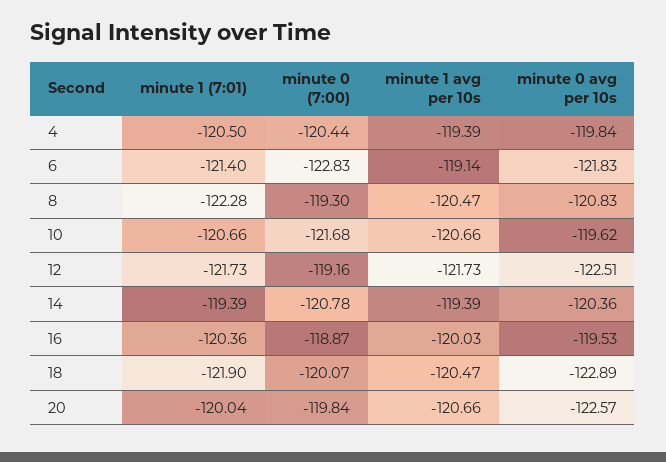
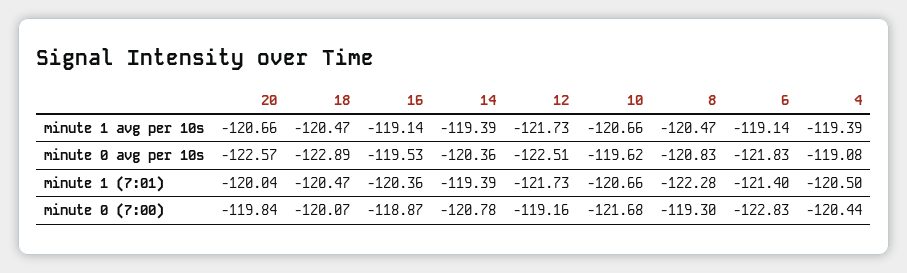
minute 0 avg per 10s, 4: -119.84 -> -119.08
minute 1 avg per 10s, 16: -120.03 -> -119.14
minute 1 (7:01), 18: -121.9 -> -120.47

